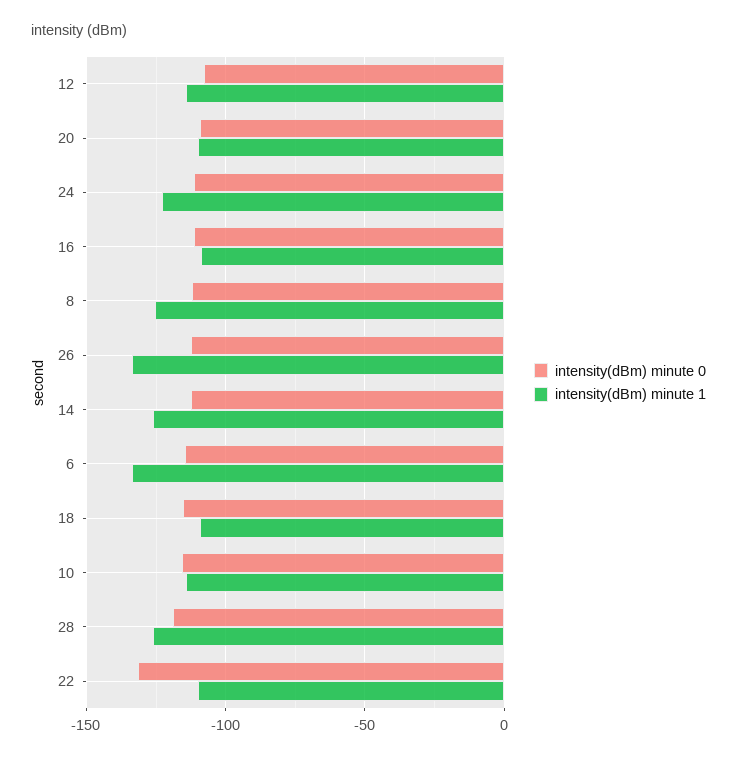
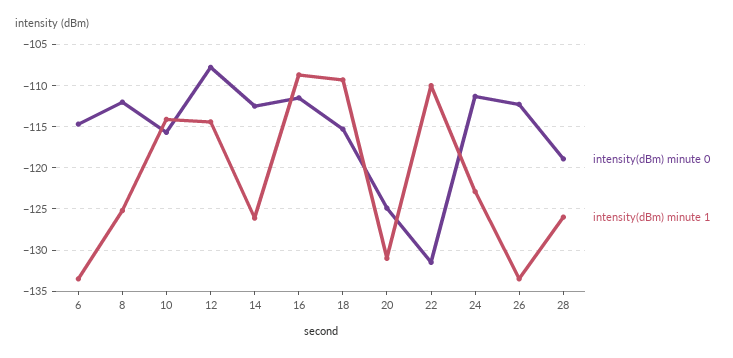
intensity(dBm) minute 0, 20: -110 -> -125
intensity(dBm) minute 1, 20: -110 -> -131

